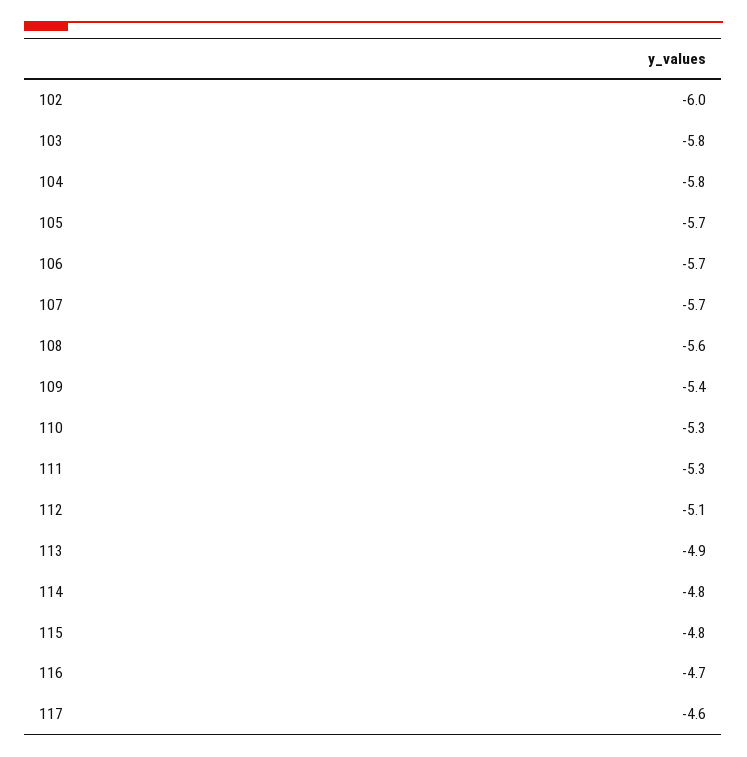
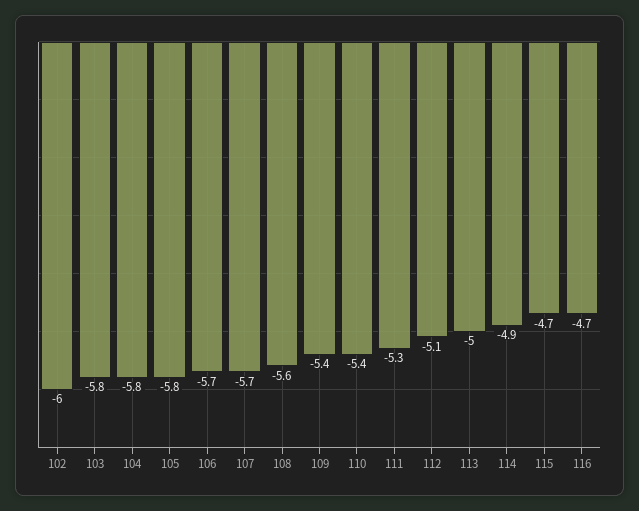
105: -5.7 -> -5.8
110: -5.3 -> -5.4
113: -4.9 -> -5
114: -4.8 -> -4.9
115: -4.8 -> -4.7
117: -4.6 -> none

